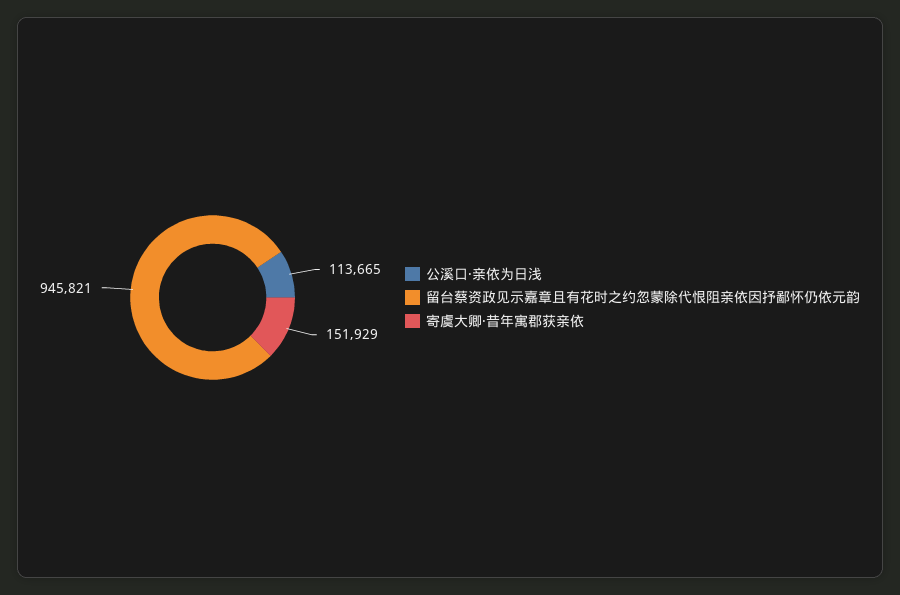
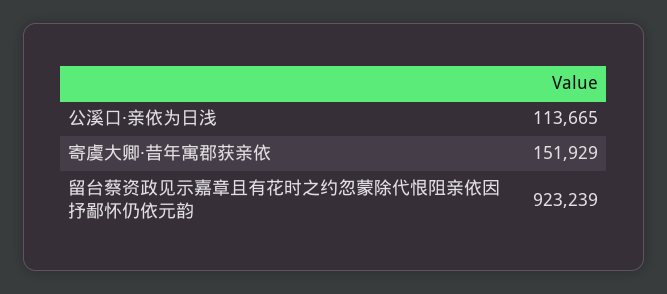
留台蔡资政见示嘉章且有花时之约忽蒙除代恨阻亲依因抒鄙怀仍依元韵: 945821 -> 923239

